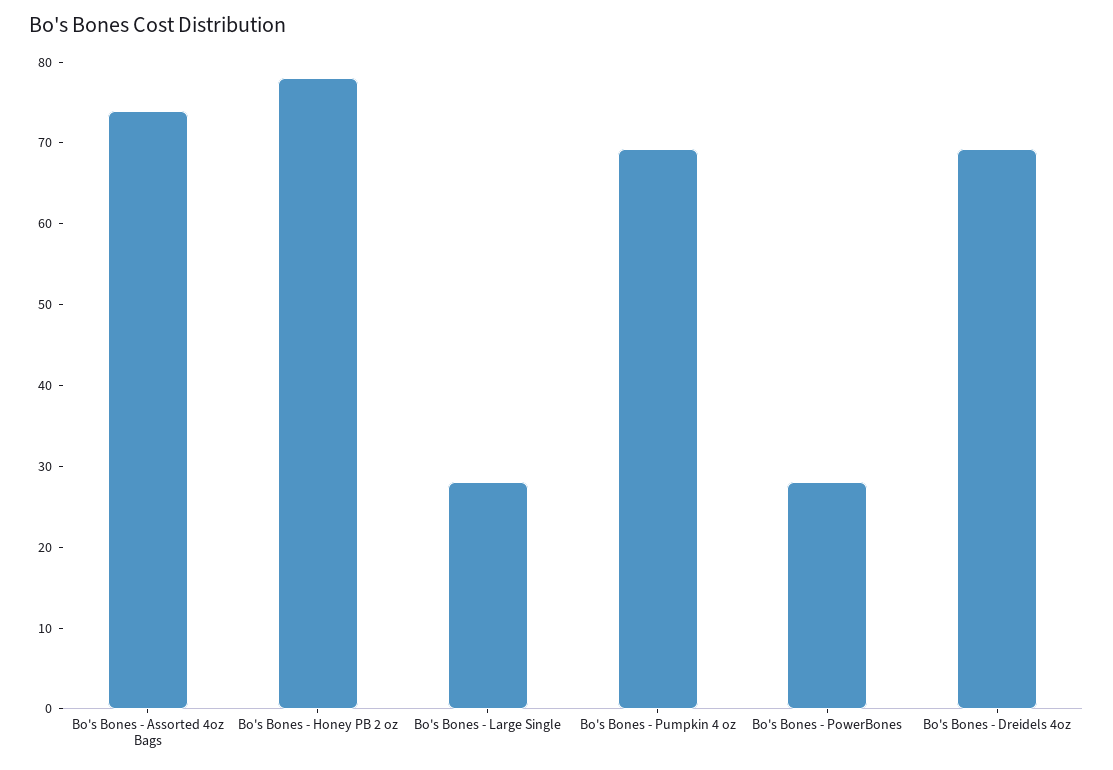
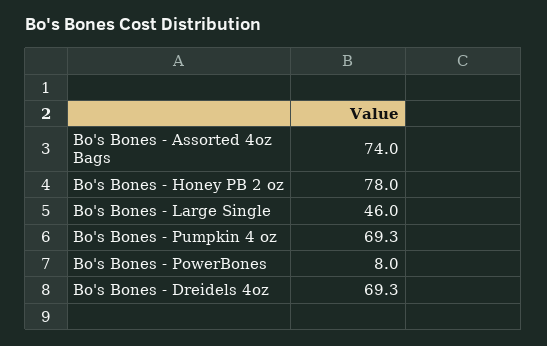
Bo's Bones - Large Single: 28 -> 46
Bo's Bones - PowerBones: 28 -> 8

